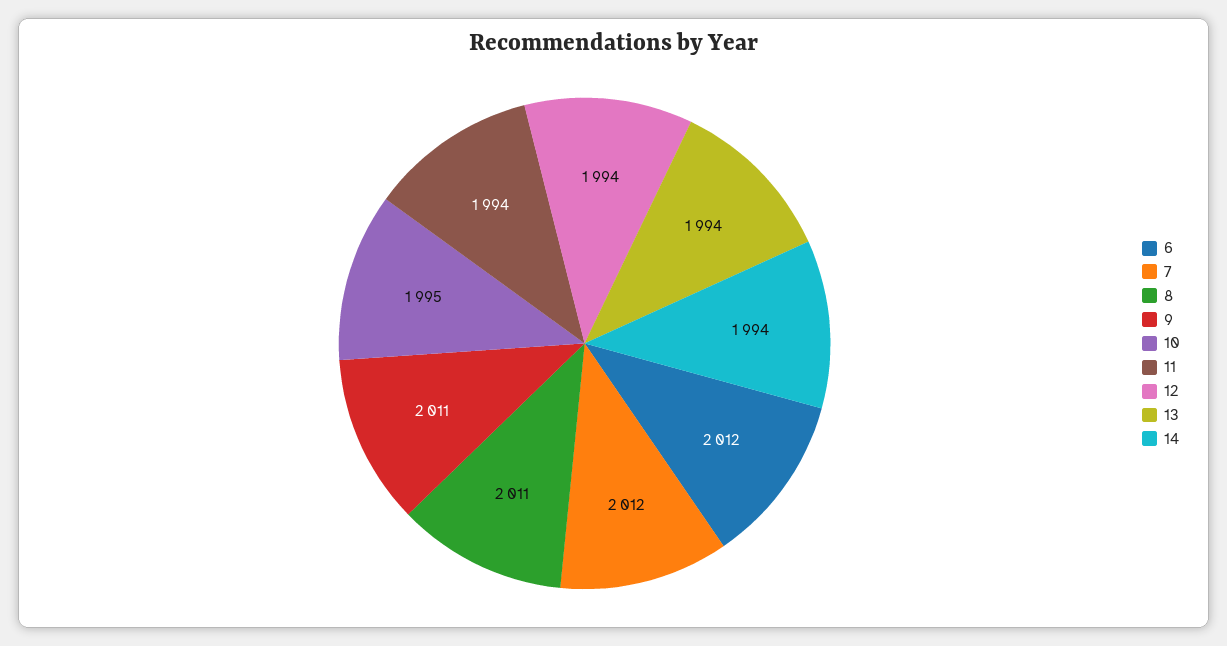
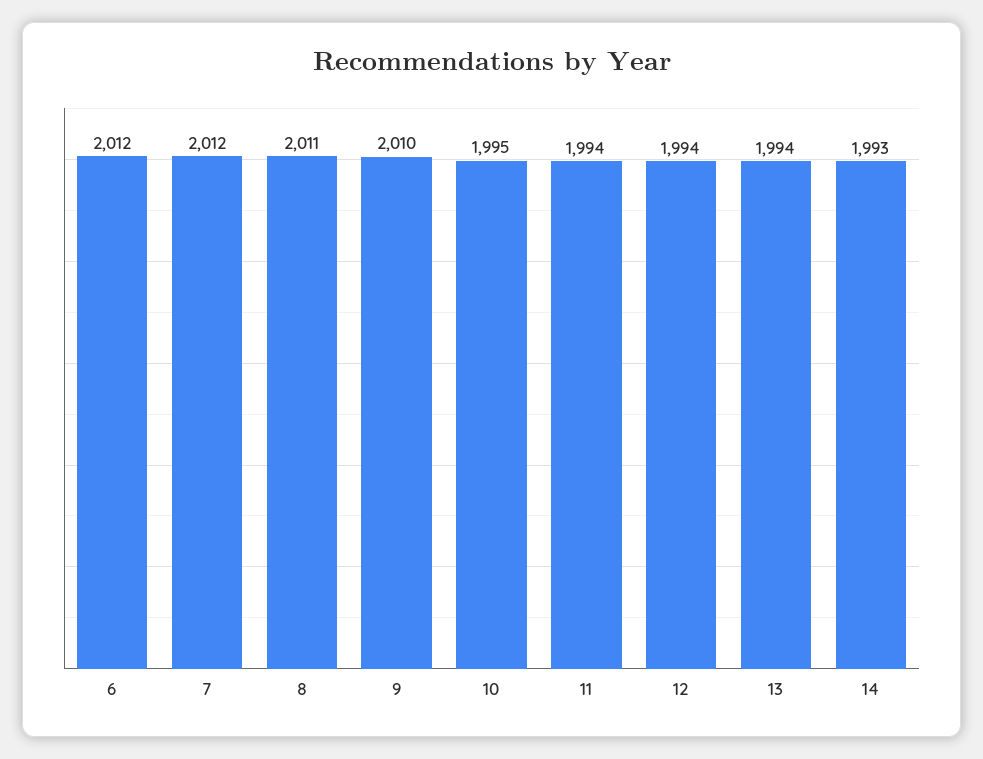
9: 2011 -> 2010
14: 1994 -> 1993

